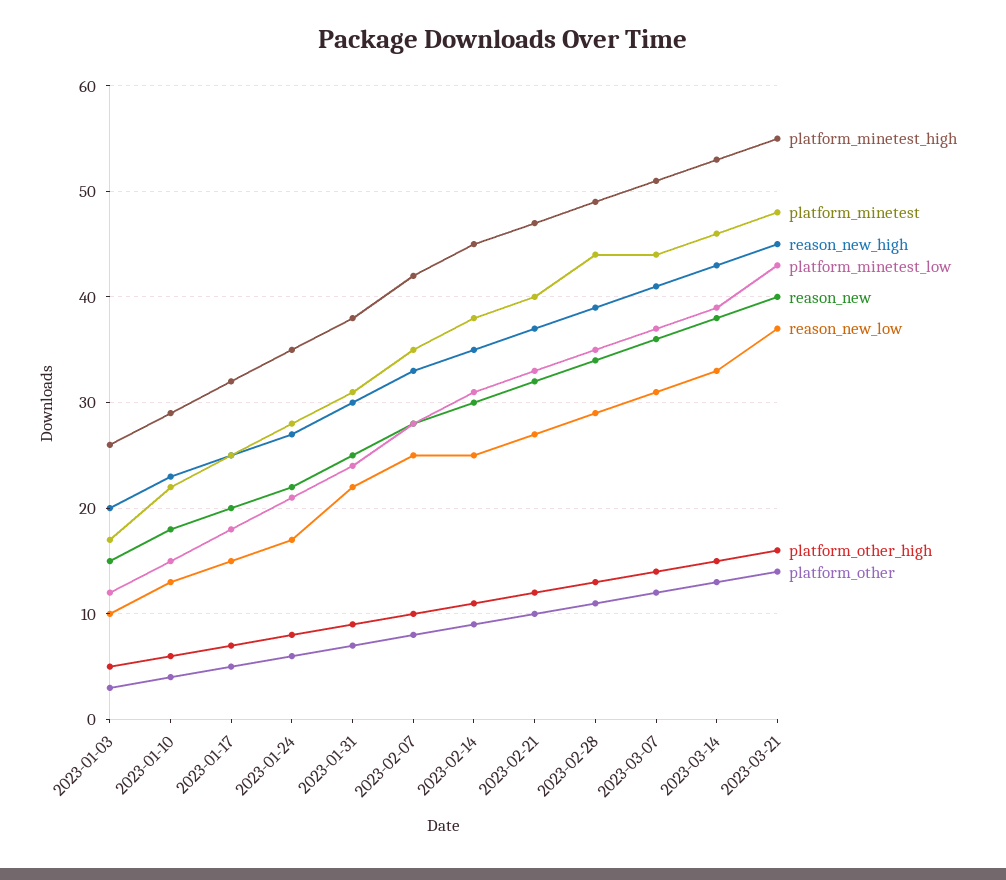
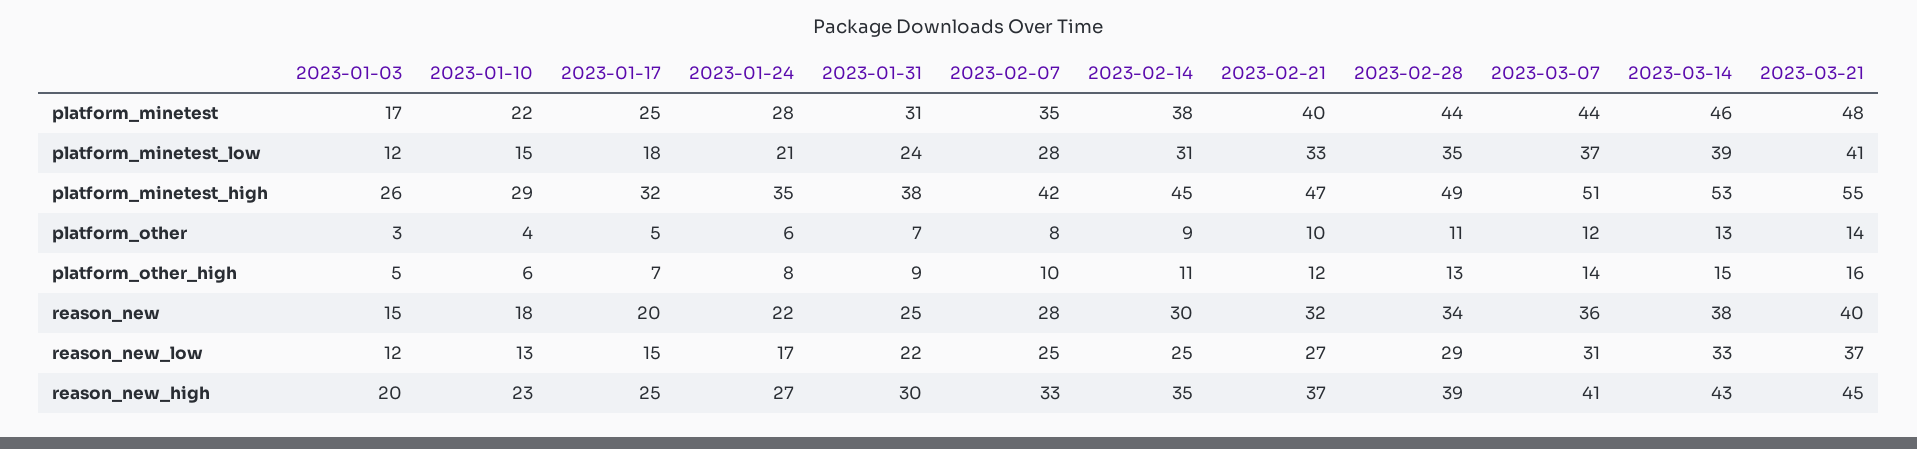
reason_new_low, 2023-01-03: 10 -> 12
platform_minetest_low, 2023-03-21: 43 -> 41

